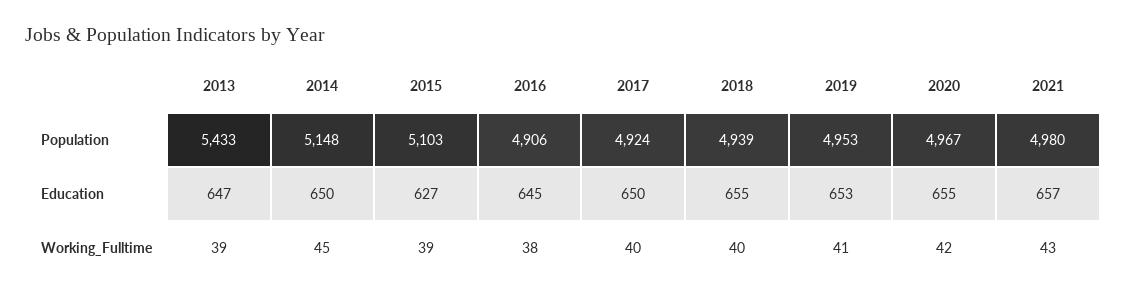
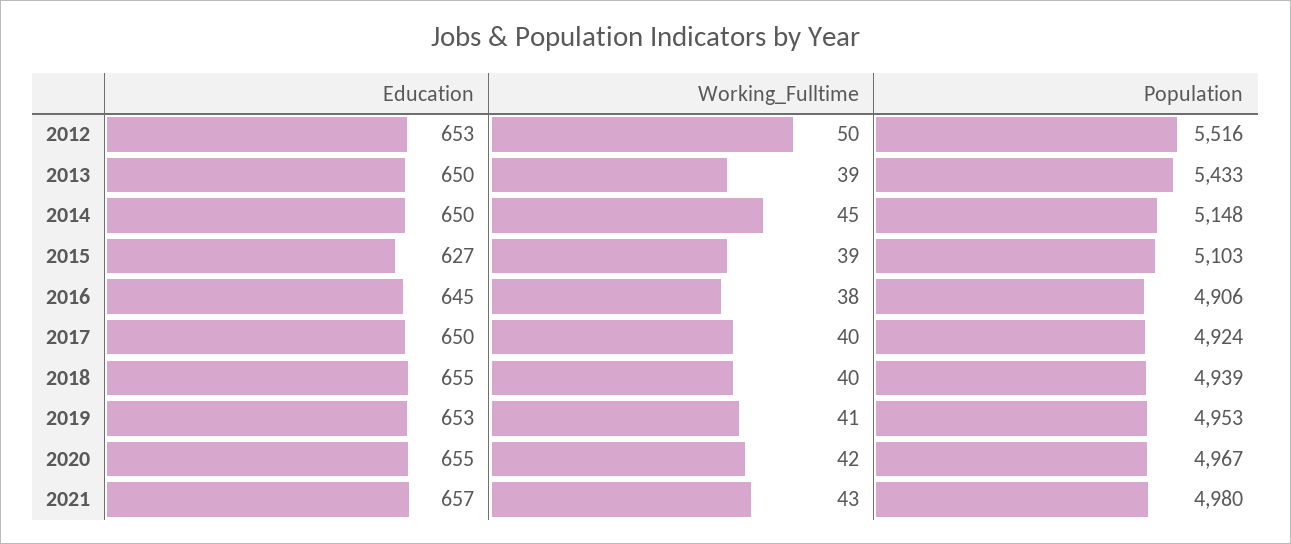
2013, Education: 647 -> 650
2012, Education: none -> 653
2012, Working_Fulltime: none -> 50
2012, Population: none -> 5516

